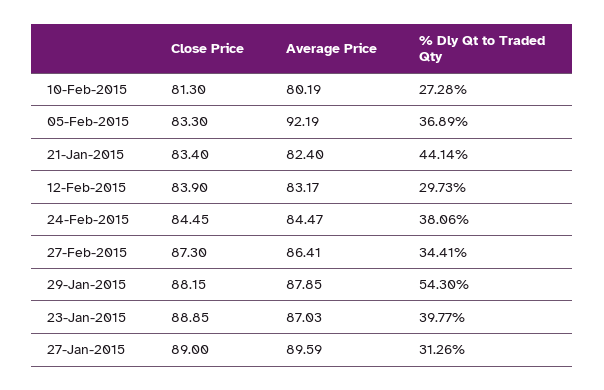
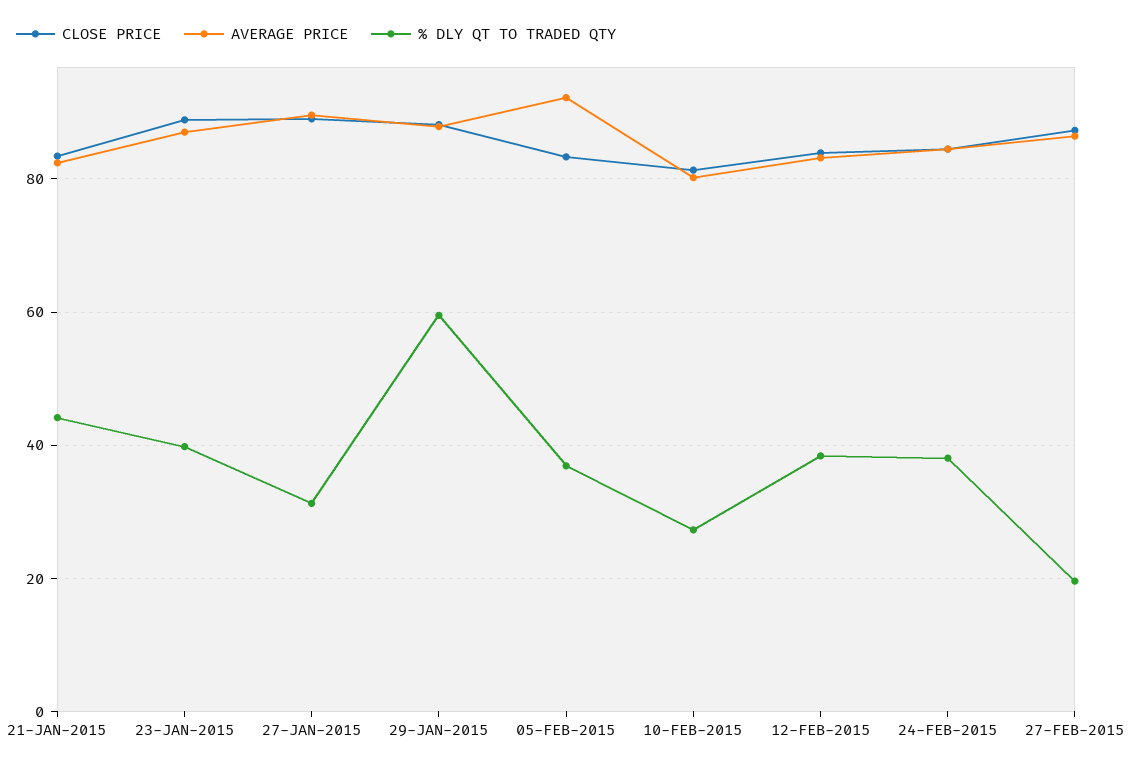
% Dly Qt to Traded Qty, 12-Feb-2015: 29.73 -> 38
% Dly Qt to Traded Qty, 27-Feb-2015: 34.41 -> 20
% Dly Qt to Traded Qty, 29-Jan-2015: 54.3 -> 60

